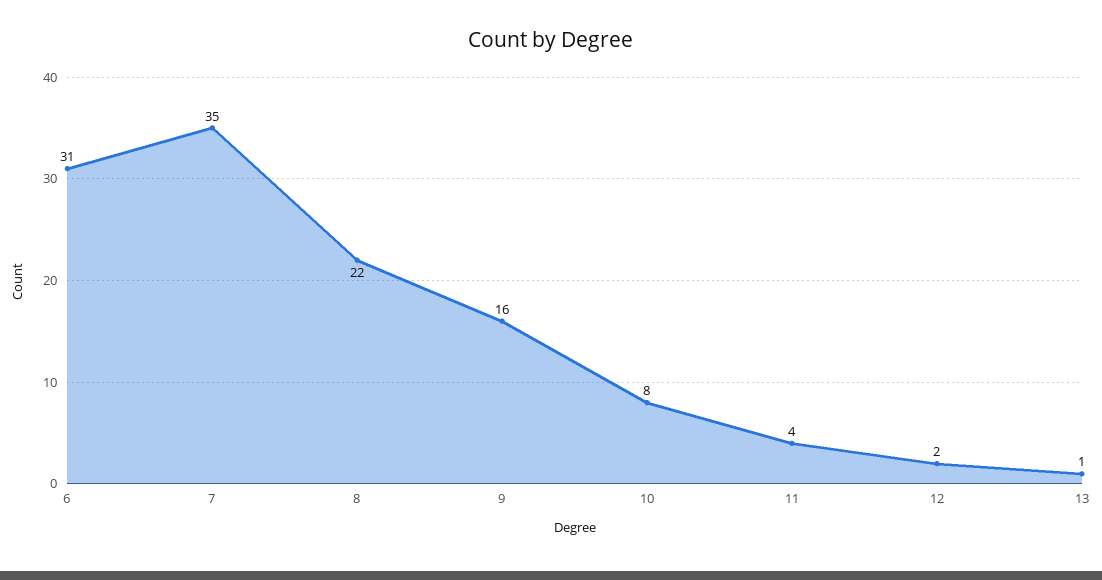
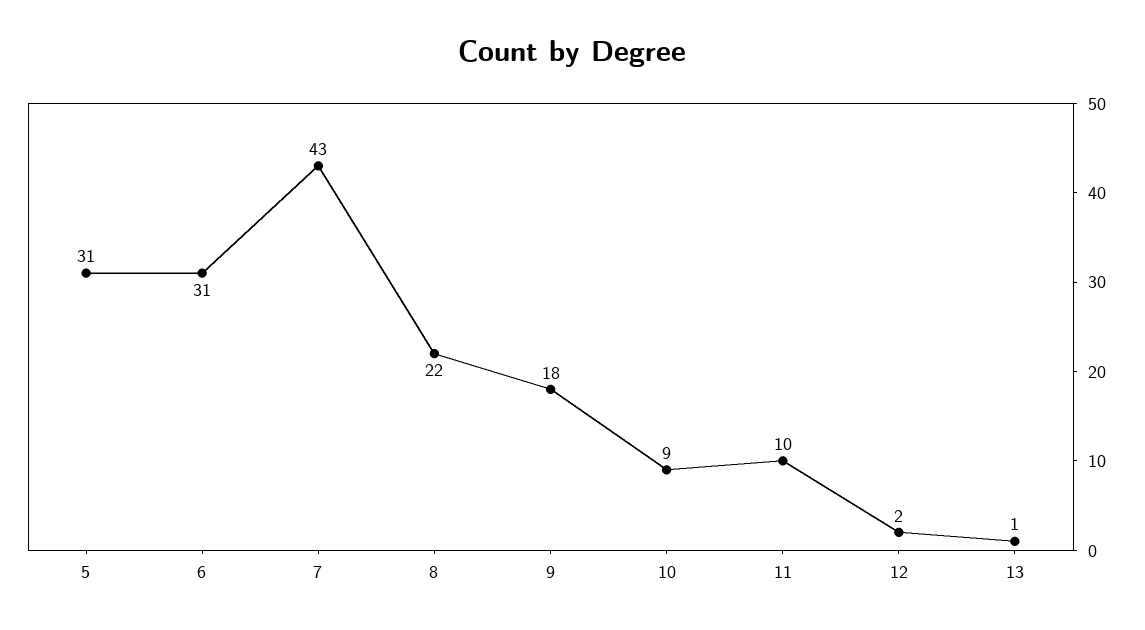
7: 35 -> 43
9: 16 -> 18
10: 8 -> 9
11: 4 -> 10
5: none -> 31

